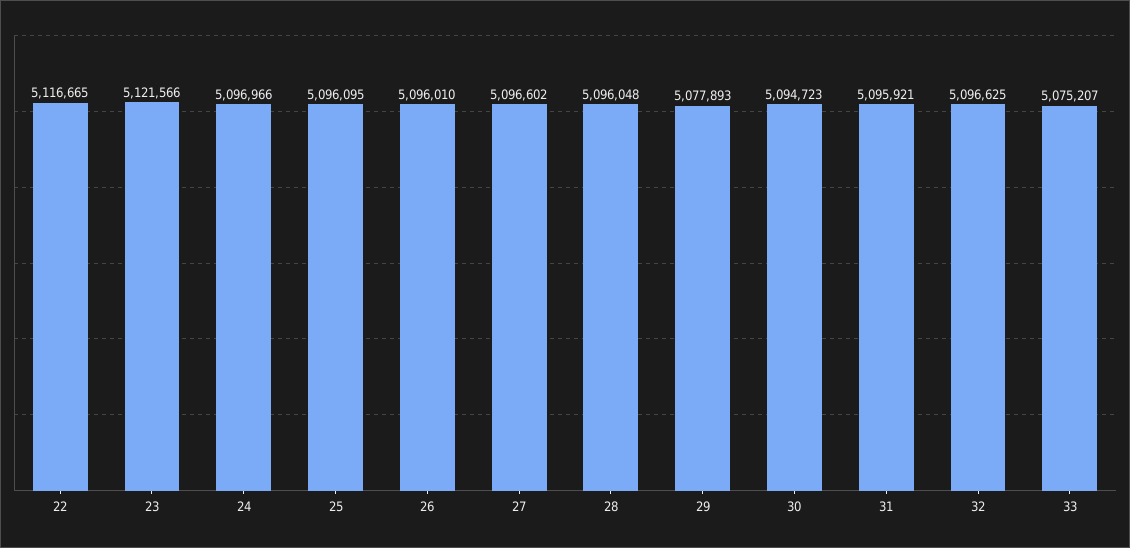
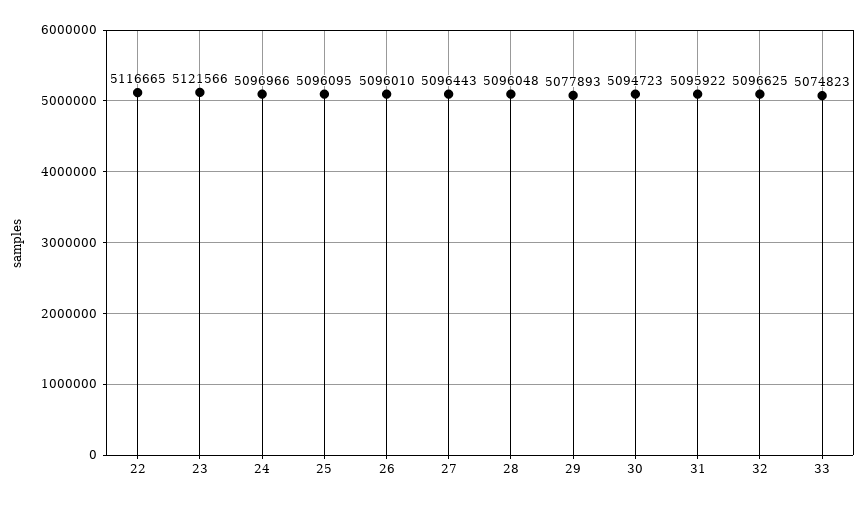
27: 5096602 -> 5096443
31: 5095921 -> 5095922
33: 5075207 -> 5074823

